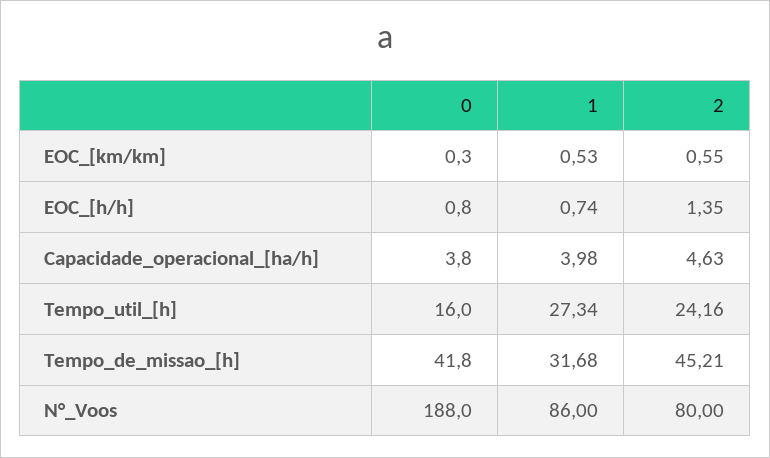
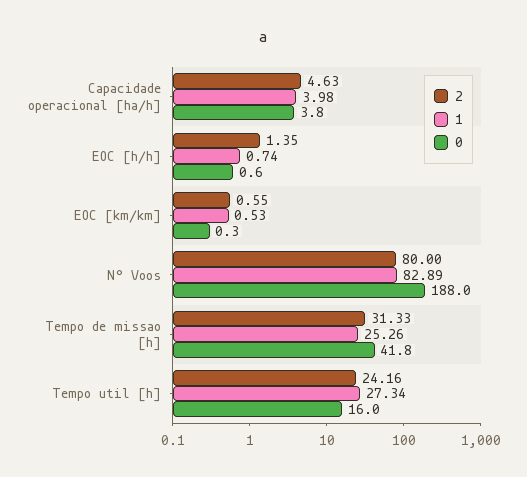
0, EOC_[h/h]: 0.8 -> 0.6
1, Tempo_de_missao_[h]: 31.68 -> 25.26
2, Tempo_de_missao_[h]: 45.21 -> 31.33
1, N°_Voos: 86 -> 82.89

